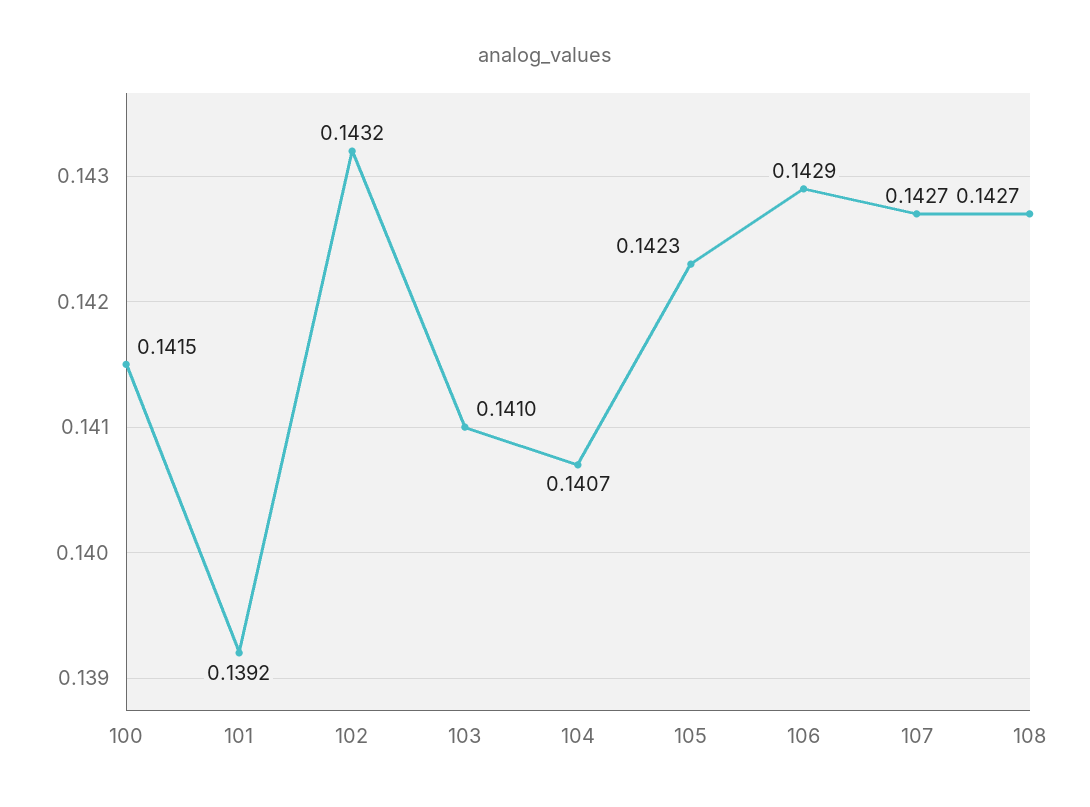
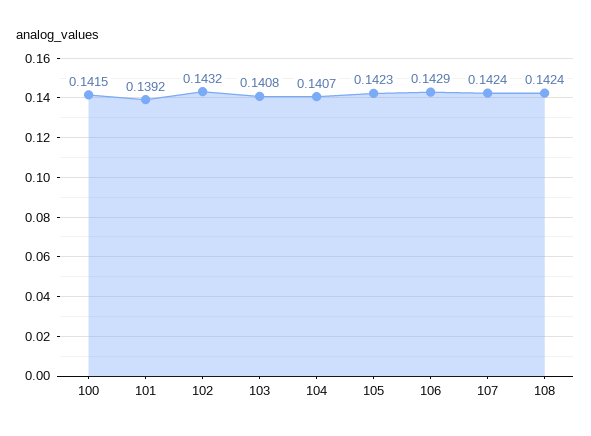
103: 0.141 -> 0.1408
107: 0.1427 -> 0.1424
108: 0.1427 -> 0.1424

